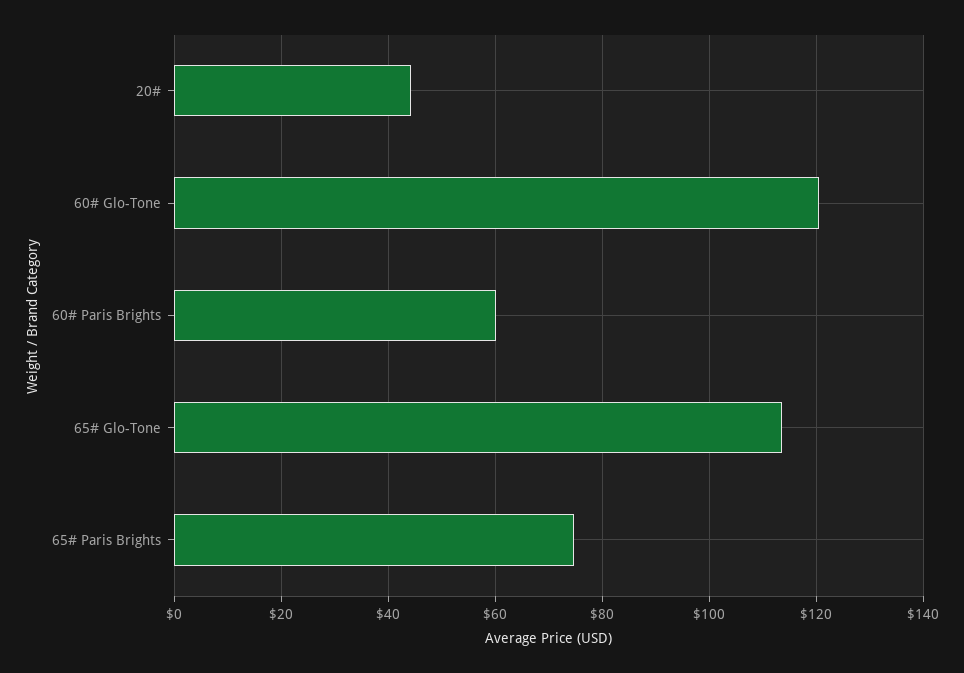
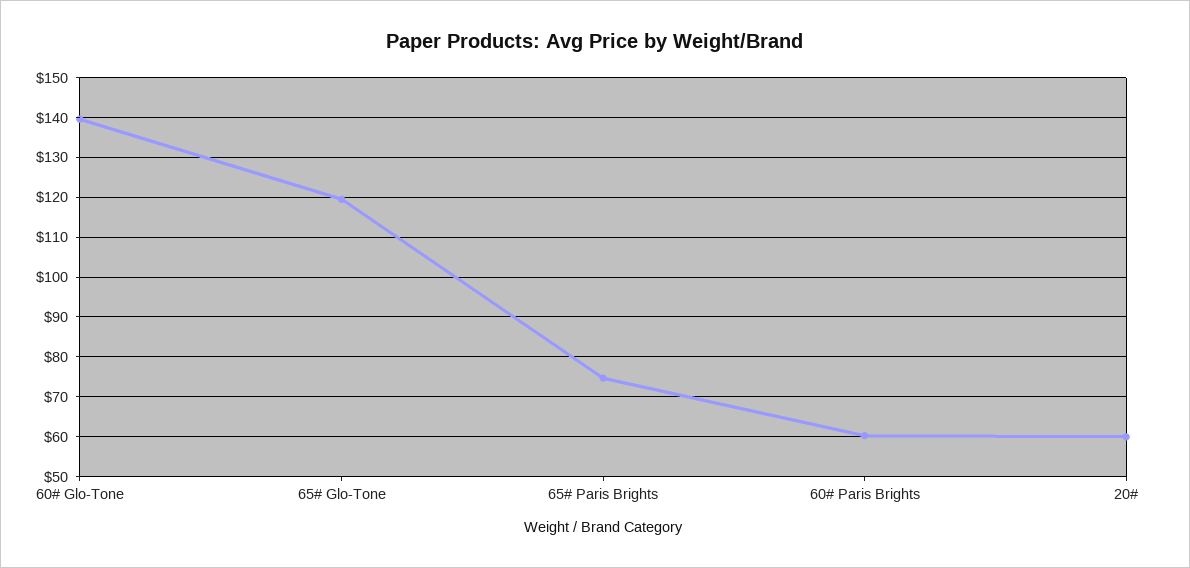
20#: 44 -> 60
60# Glo-Tone: 120 -> 140
65# Glo-Tone: 114 -> 120

